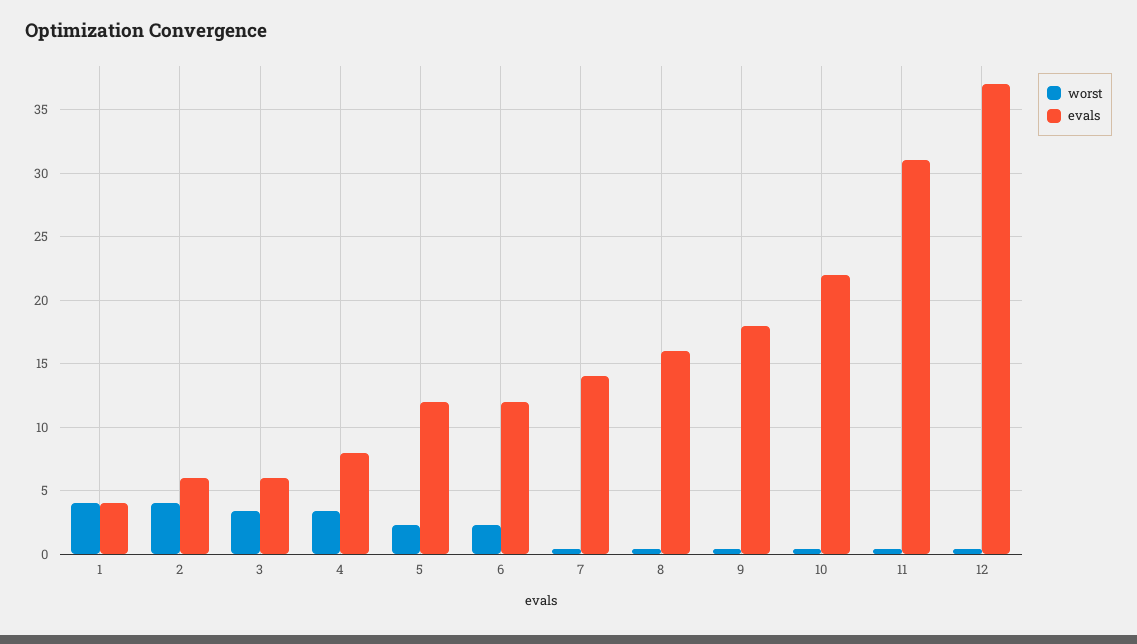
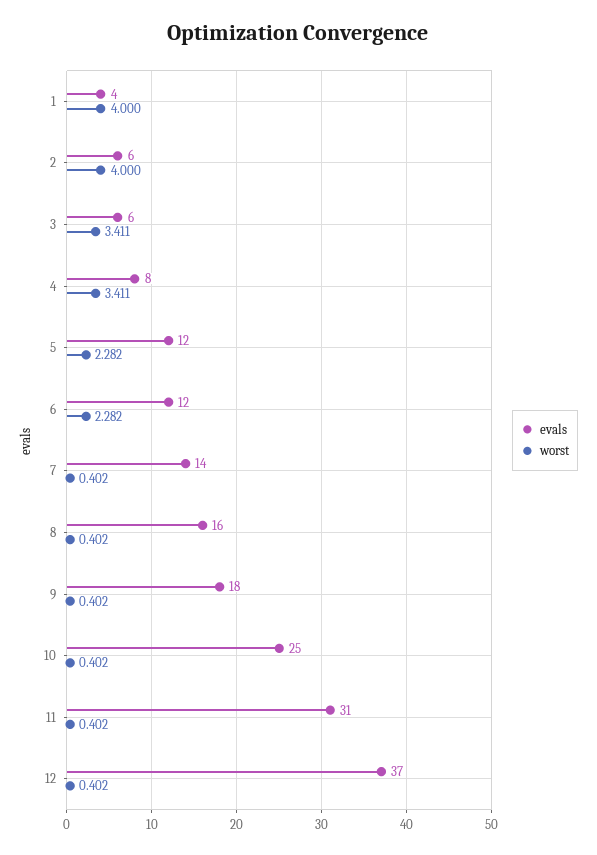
evals, 10: 22 -> 25

